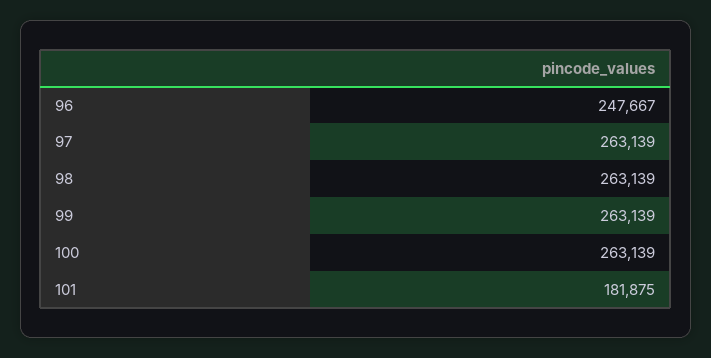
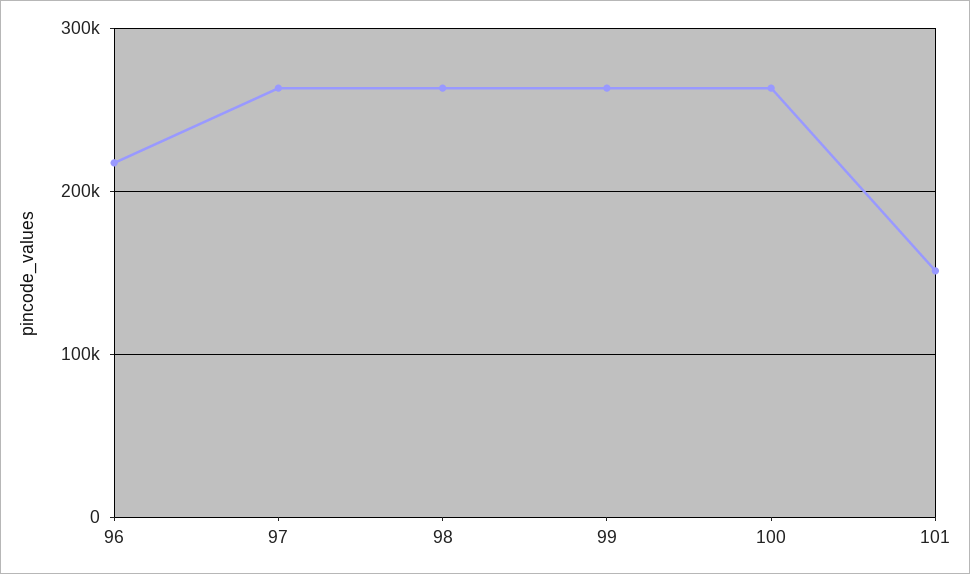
96: 247667 -> 220000
101: 181875 -> 150000

